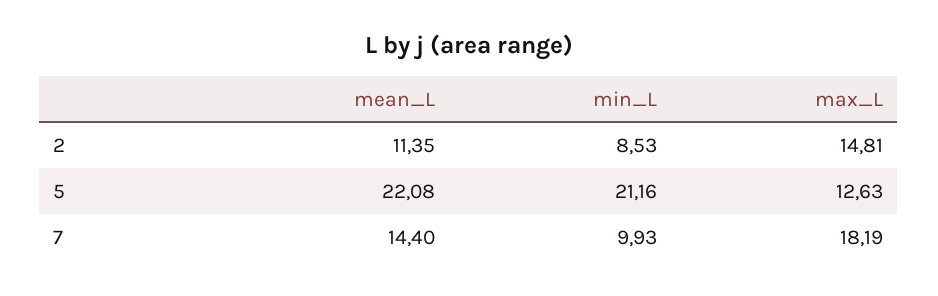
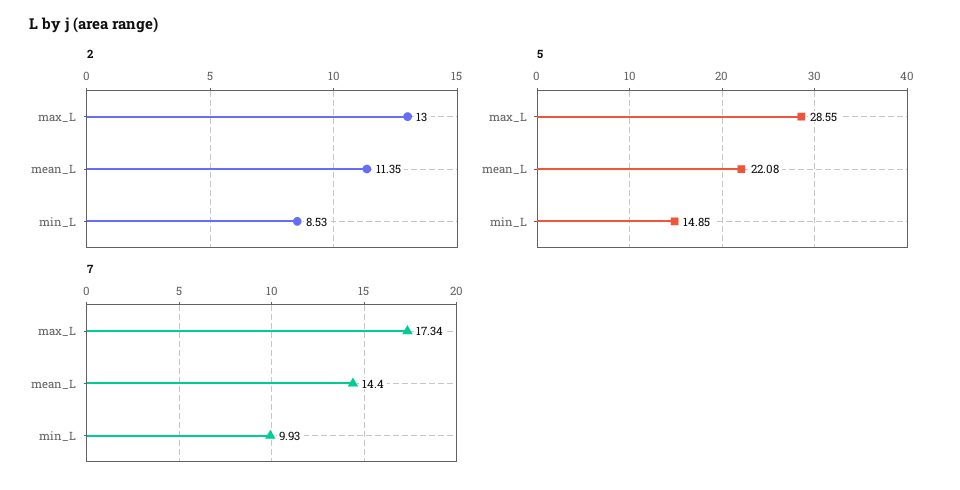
2, max_L: 14.81 -> 13
5, min_L: 21.16 -> 14.85
5, max_L: 12.63 -> 28.55
7, max_L: 18.19 -> 17.34

